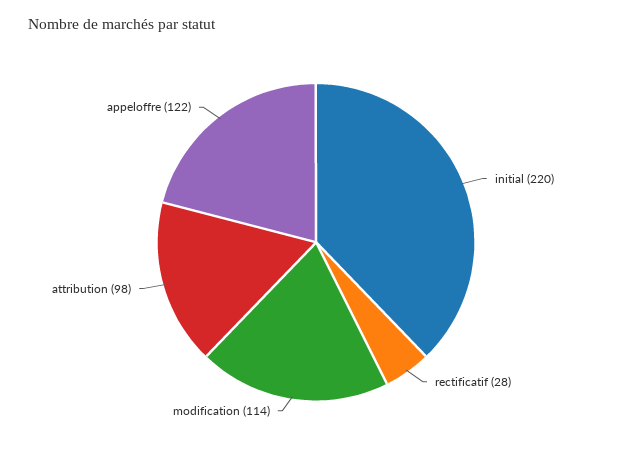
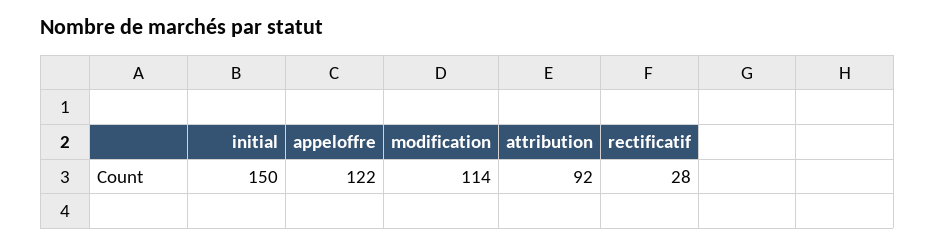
initial: 220 -> 150
attribution: 98 -> 92

